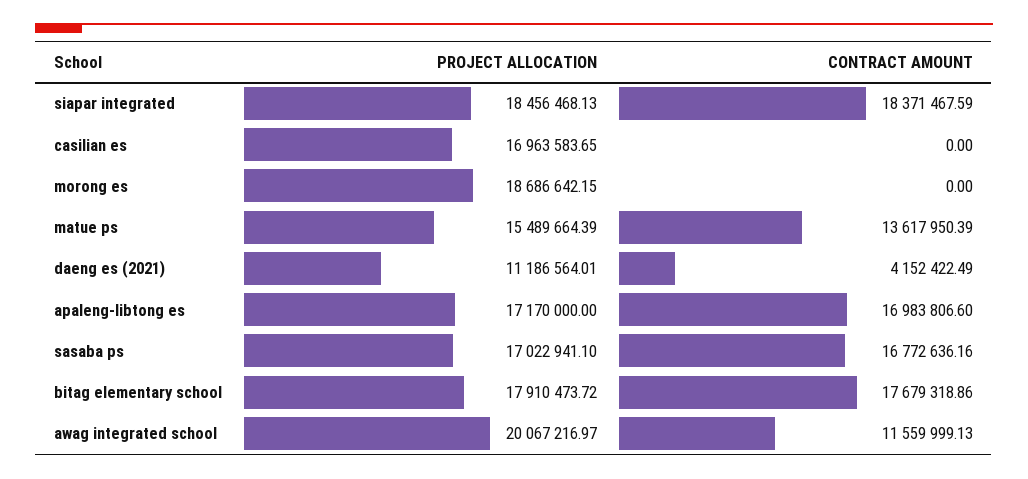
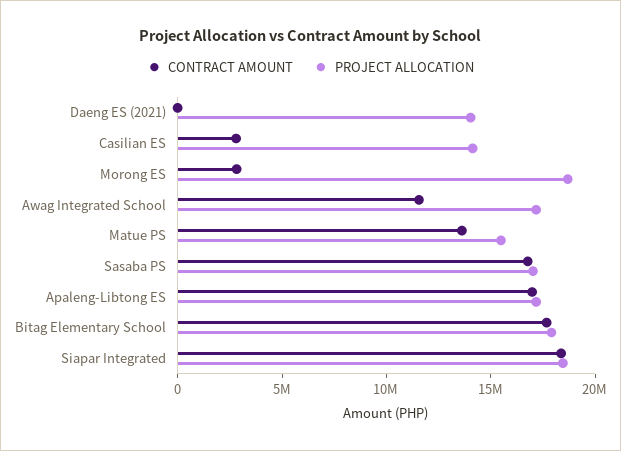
PROJECT ALLOCATION, casilian es: 16963583.65 -> 14000000
CONTRACT AMOUNT, casilian es: 0 -> 3000000
CONTRACT AMOUNT, morong es: 0 -> 3000000
PROJECT ALLOCATION, daeng es (2021): 11186564.01 -> 14000000
CONTRACT AMOUNT, daeng es (2021): 4152422.49 -> 0
PROJECT ALLOCATION, awag integrated school: 20067216.97 -> 17000000

